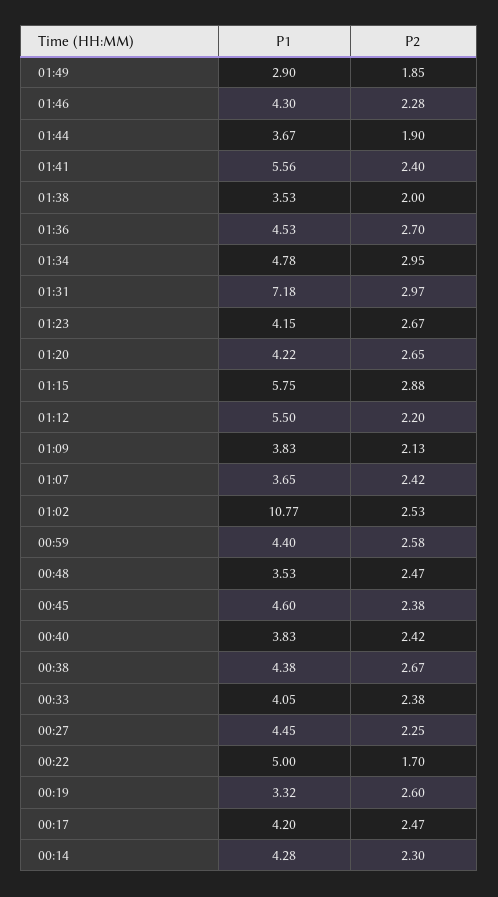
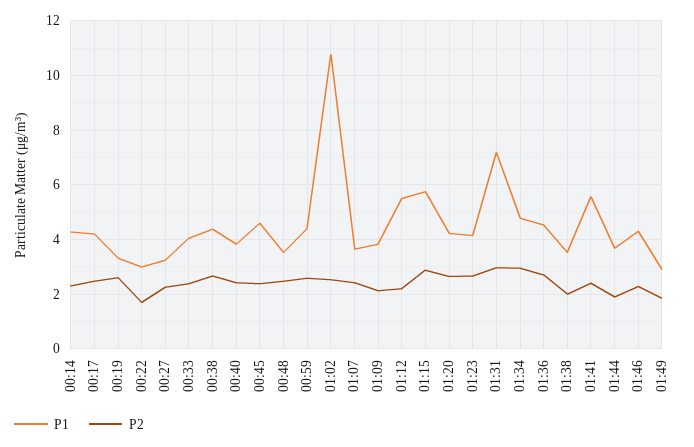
P1, 00:27: 4.45 -> 3.25
P1, 00:22: 5 -> 3

